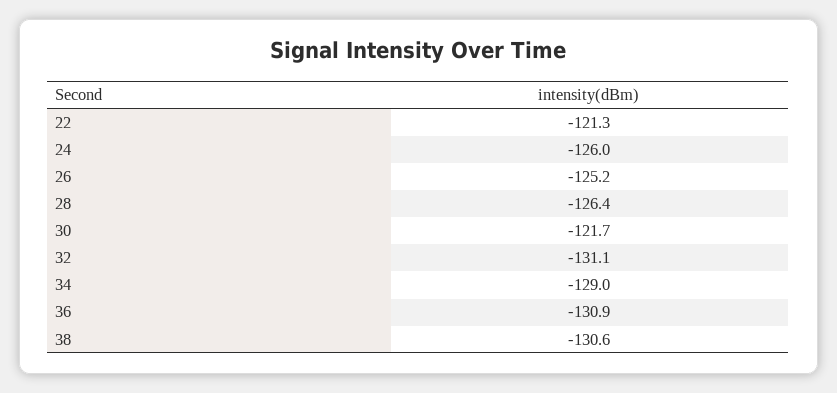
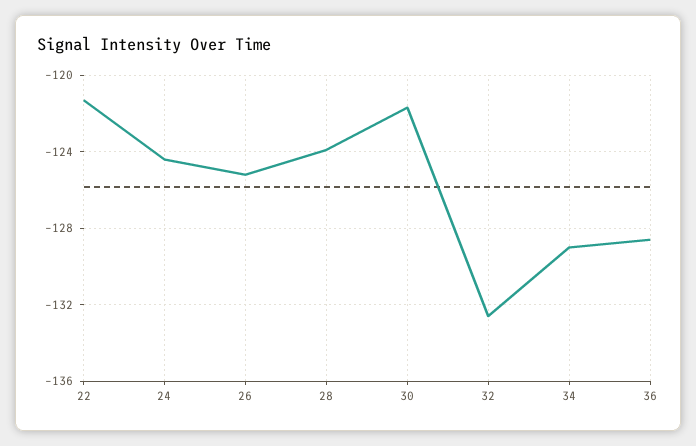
24: -126 -> -124.5
28: -126.4 -> -124
32: -131.1 -> -132.5
36: -130.9 -> -128.5
38: -130.6 -> none

